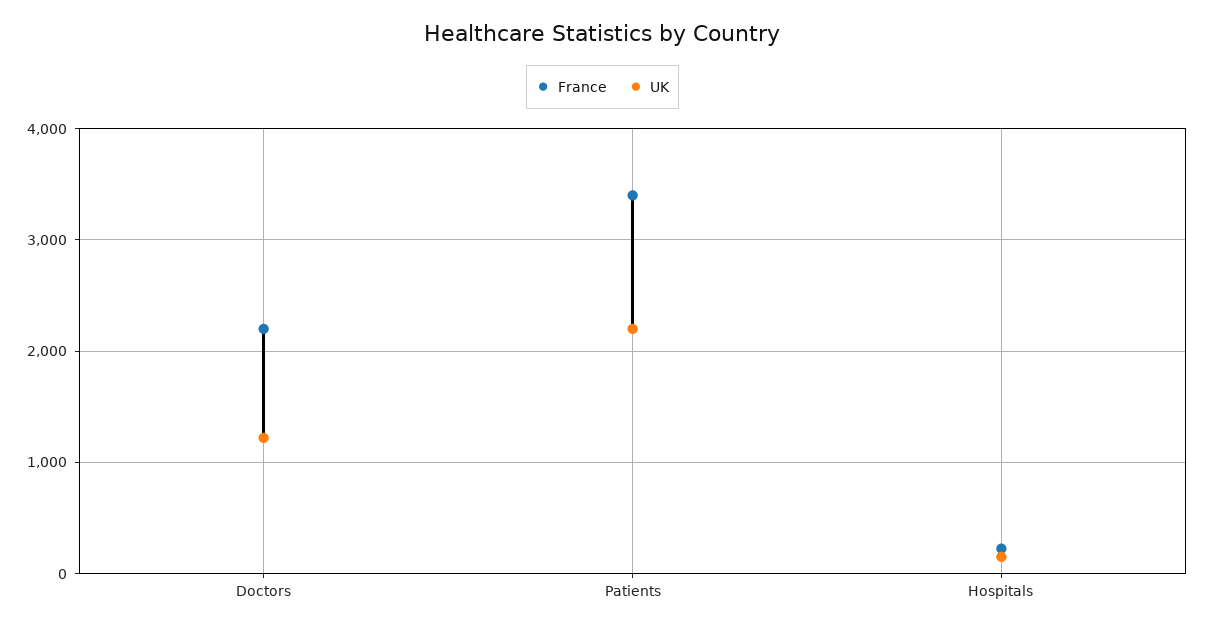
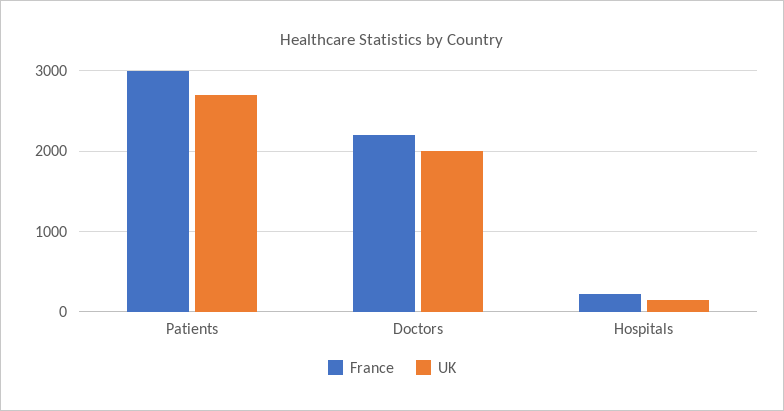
UK, Doctors: 1200 -> 2000
France, Patients: 3400 -> 3000
UK, Patients: 2200 -> 2700

